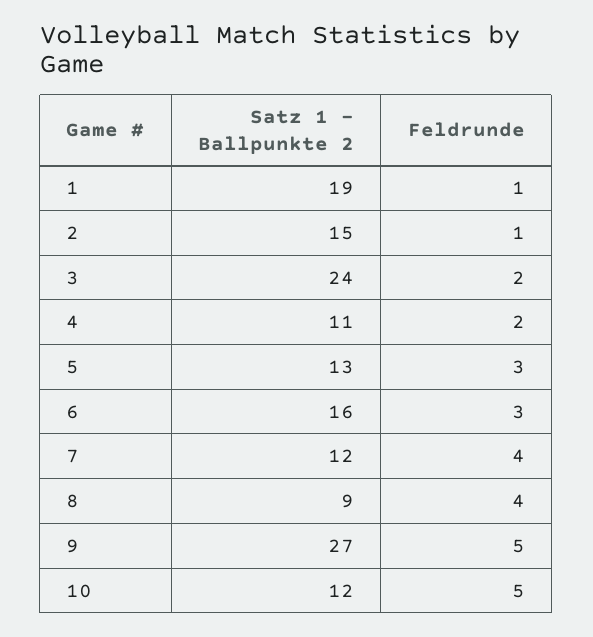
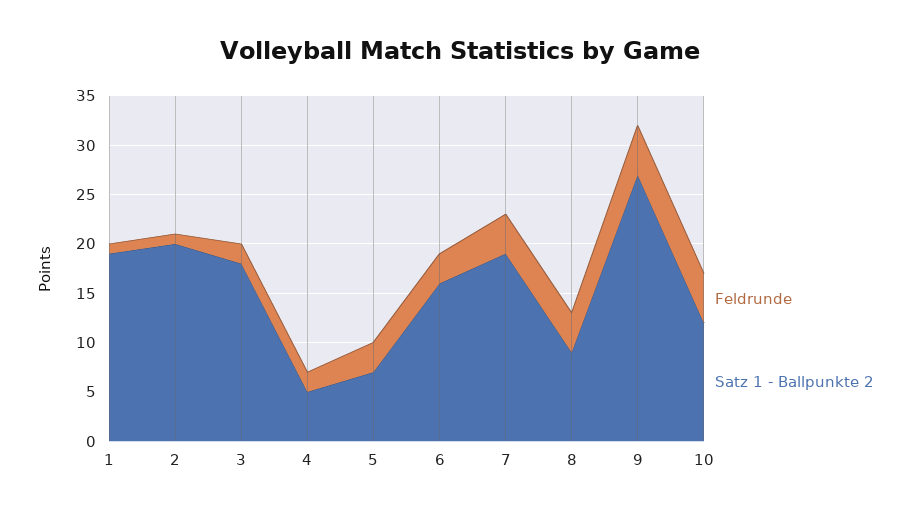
Satz 1 - Ballpunkte 2, 2: 15 -> 20
Satz 1 - Ballpunkte 2, 3: 24 -> 18
Satz 1 - Ballpunkte 2, 4: 11 -> 5
Satz 1 - Ballpunkte 2, 5: 13 -> 7
Satz 1 - Ballpunkte 2, 7: 12 -> 19

